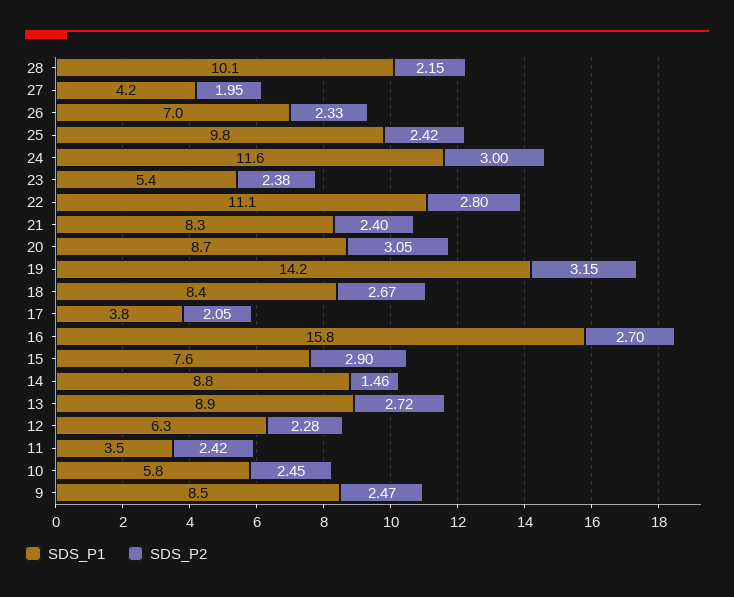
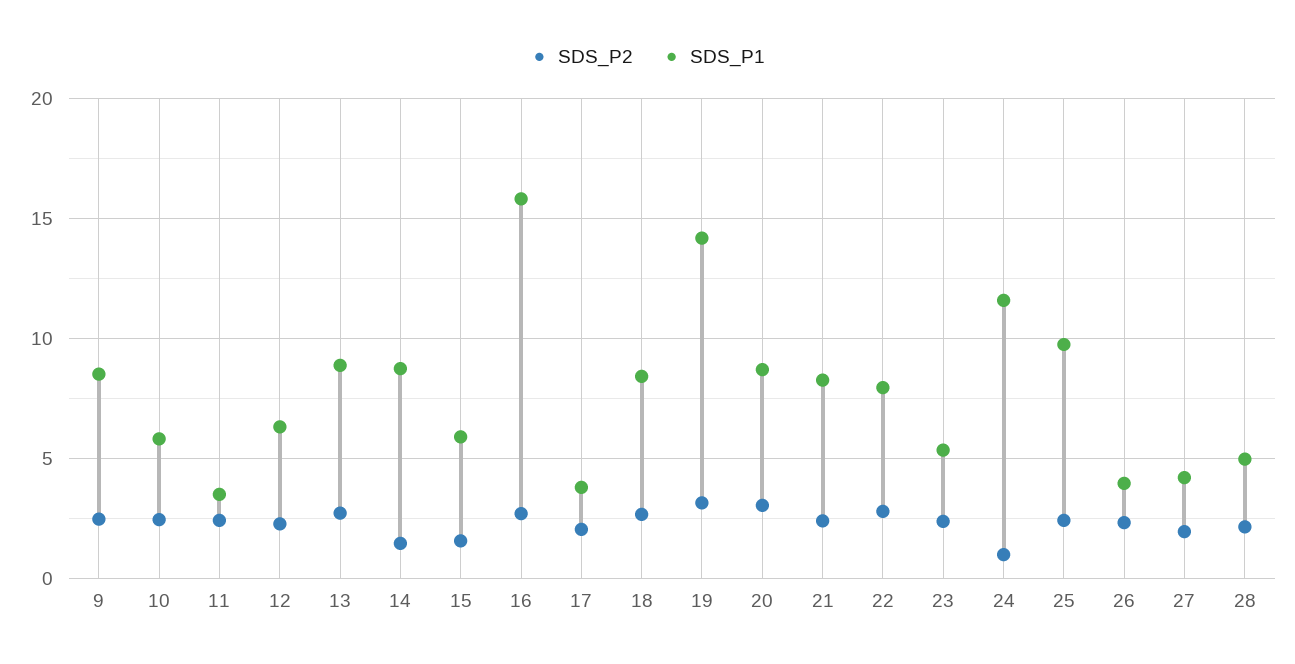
SDS_P1, 28: 10.1 -> 5
SDS_P1, 26: 7 -> 4
SDS_P2, 24: 3 -> 1
SDS_P1, 22: 11.1 -> 8
SDS_P1, 15: 7.6 -> 6
SDS_P2, 15: 2.9 -> 1.5

